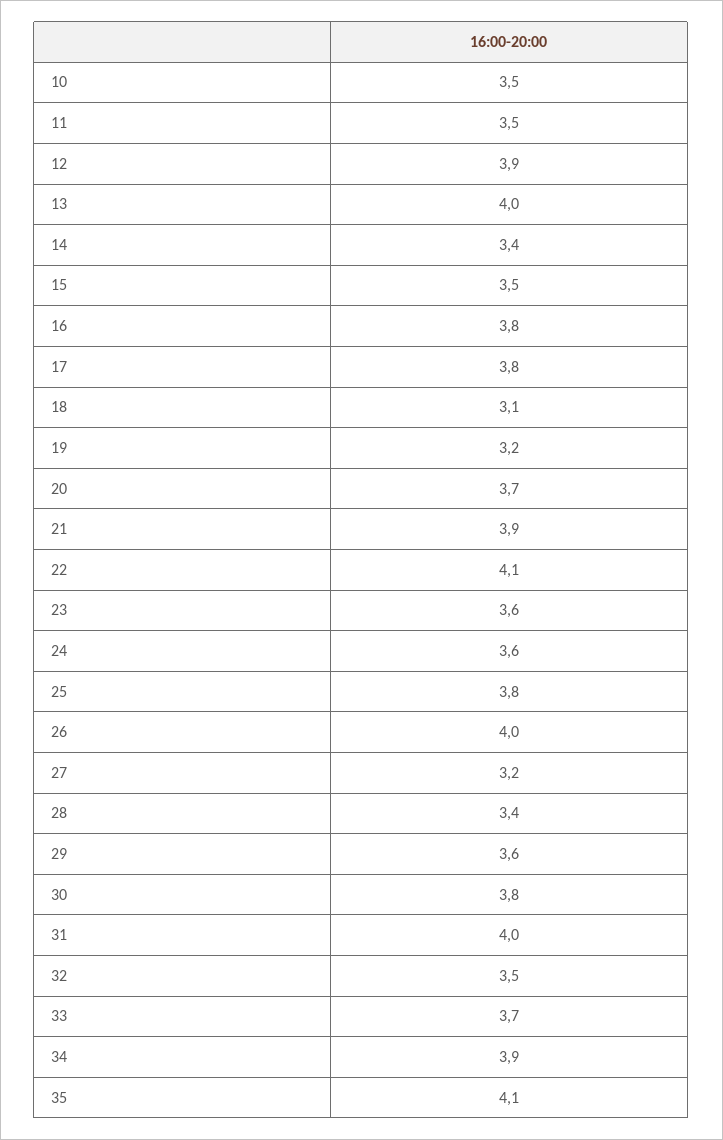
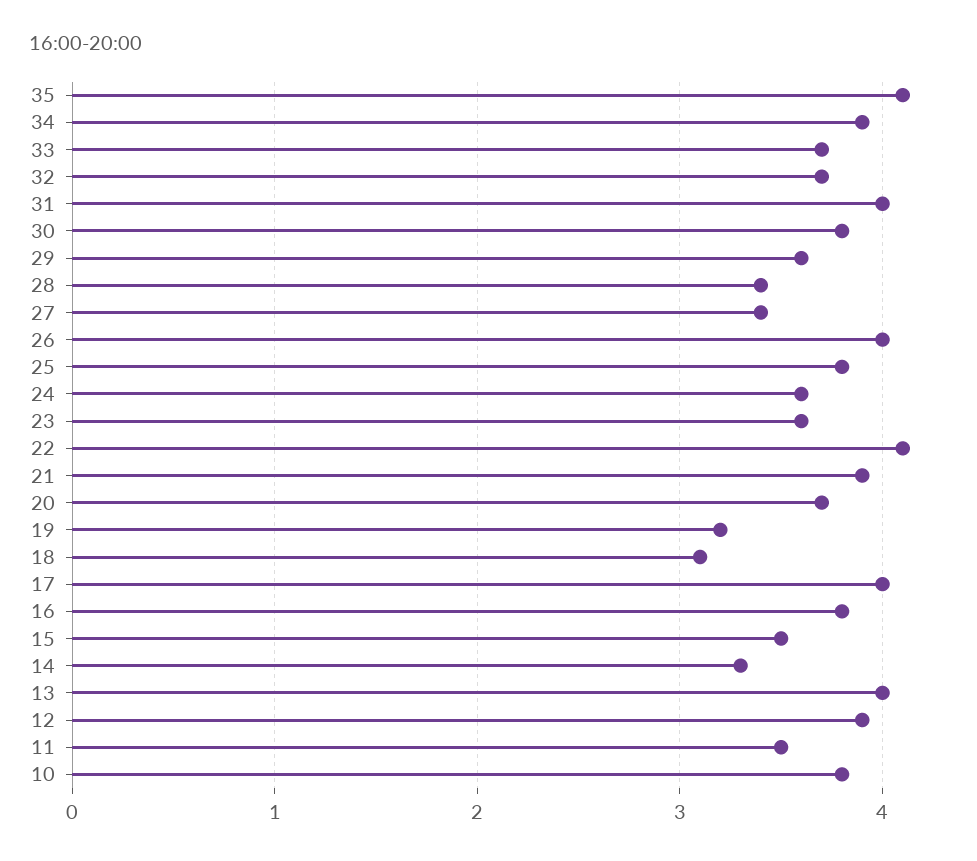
10: 3.5 -> 3.8
14: 3.4 -> 3.3
17: 3.8 -> 4
27: 3.2 -> 3.4
32: 3.5 -> 3.7

